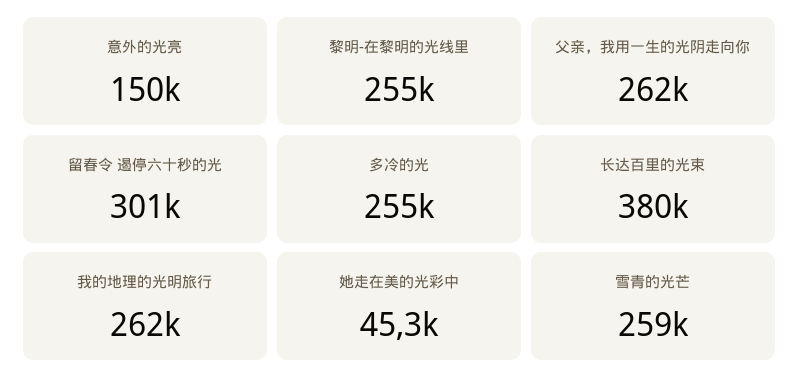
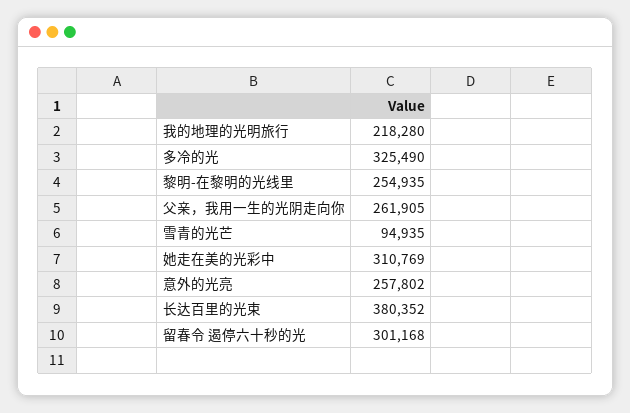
意外的光亮: 150000 -> 257802
多冷的光: 255000 -> 325490
我的地理的光明旅行: 262000 -> 218280
她走在美的光彩中: 45300 -> 310769
雪青的光芒: 259000 -> 94935

